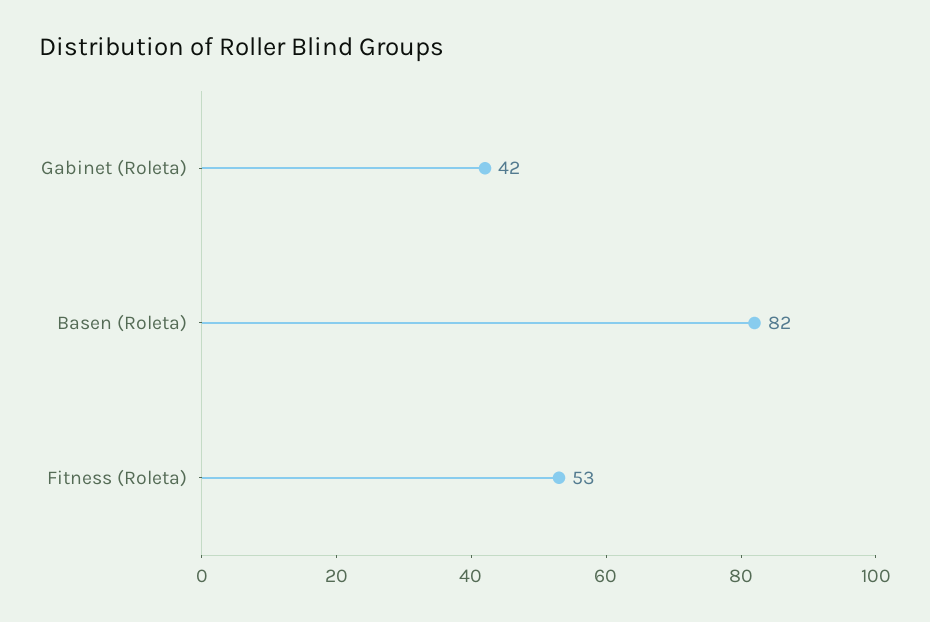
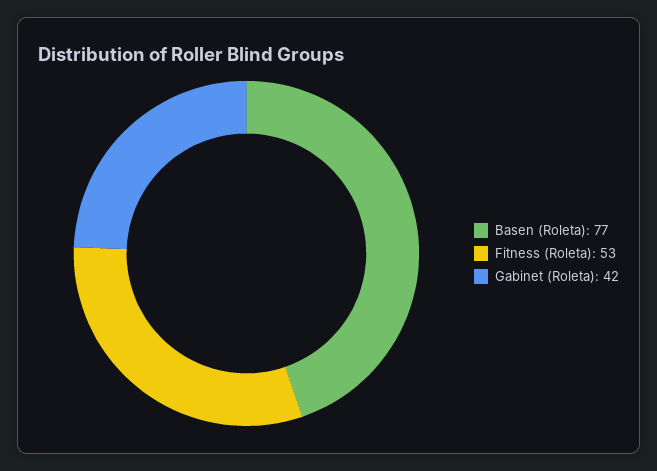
Basen (Roleta): 82 -> 77

